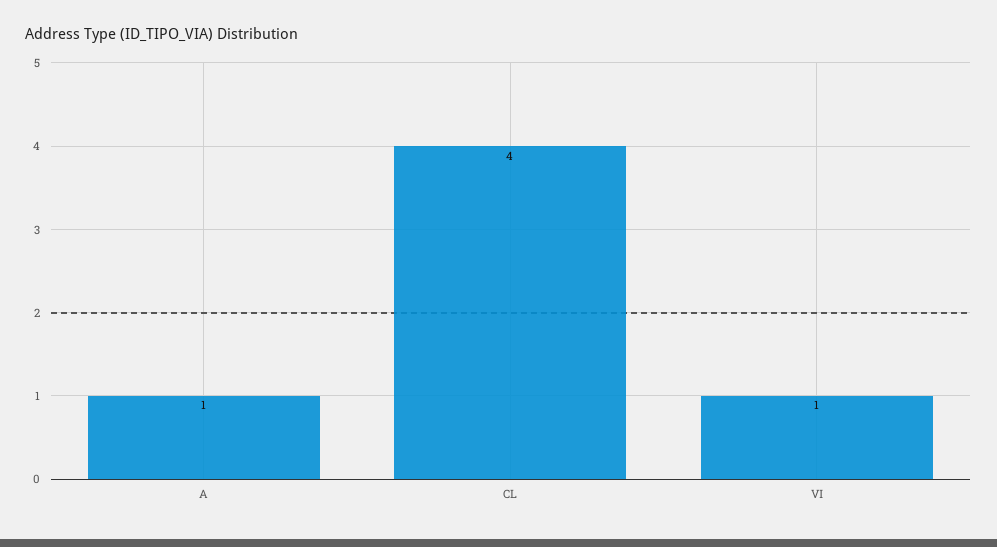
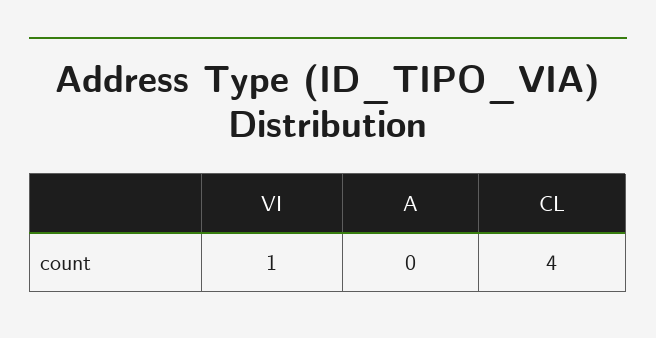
A: 1 -> 0

